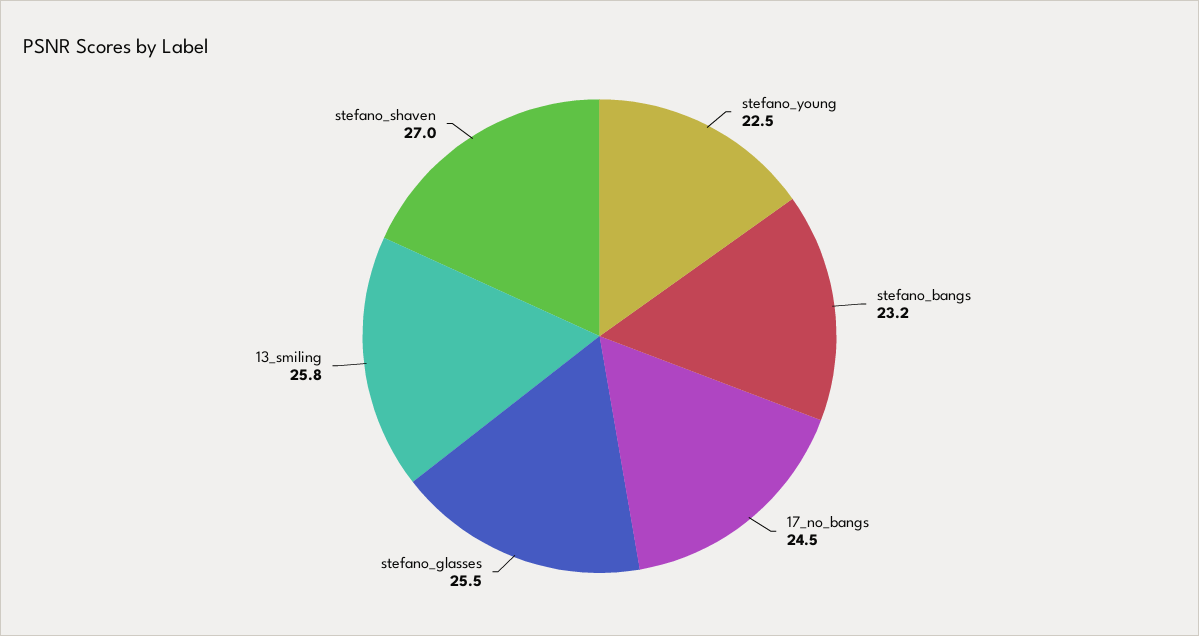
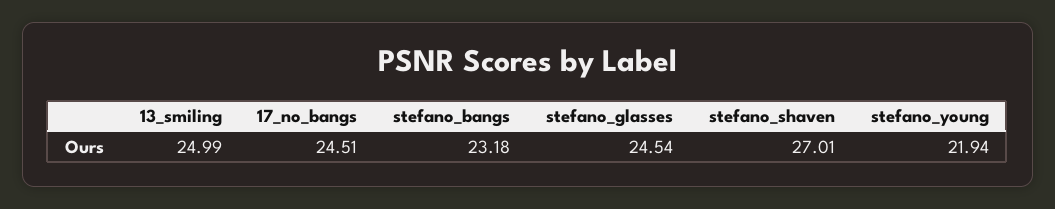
stefano_young: 22.5 -> 21.94
stefano_glasses: 25.5 -> 24.54
13_smiling: 25.8 -> 24.99

